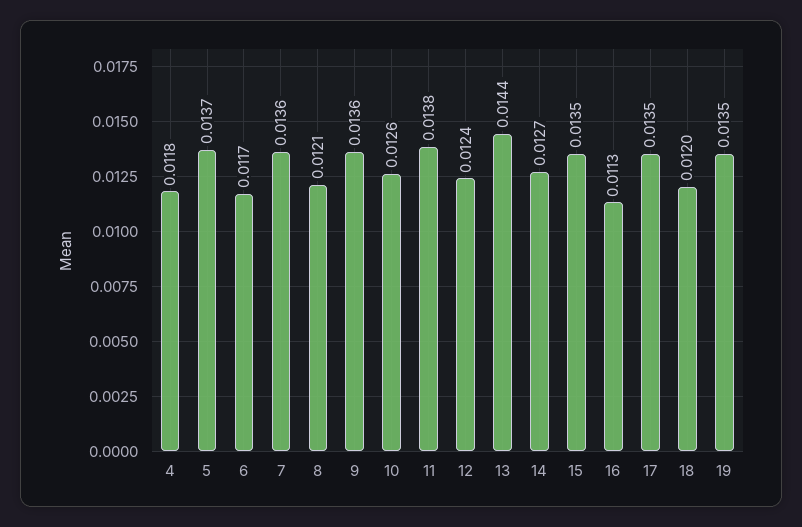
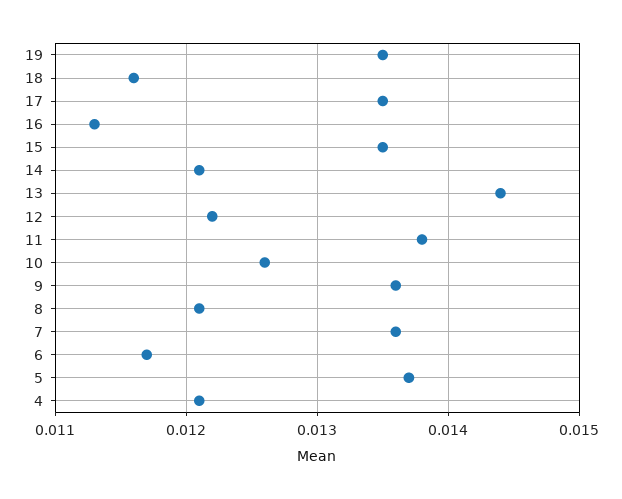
4: 0.0118 -> 0.0121
12: 0.0124 -> 0.0122
14: 0.0127 -> 0.0121
18: 0.012 -> 0.0116

